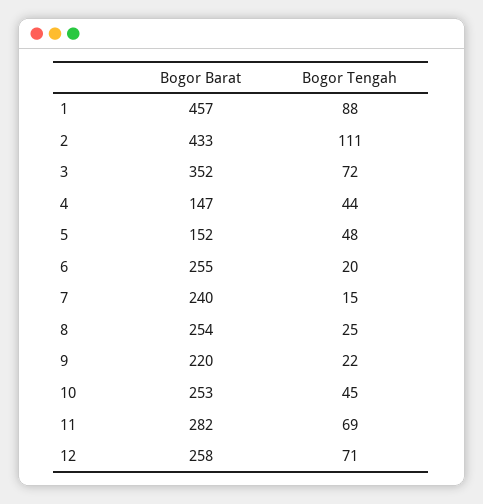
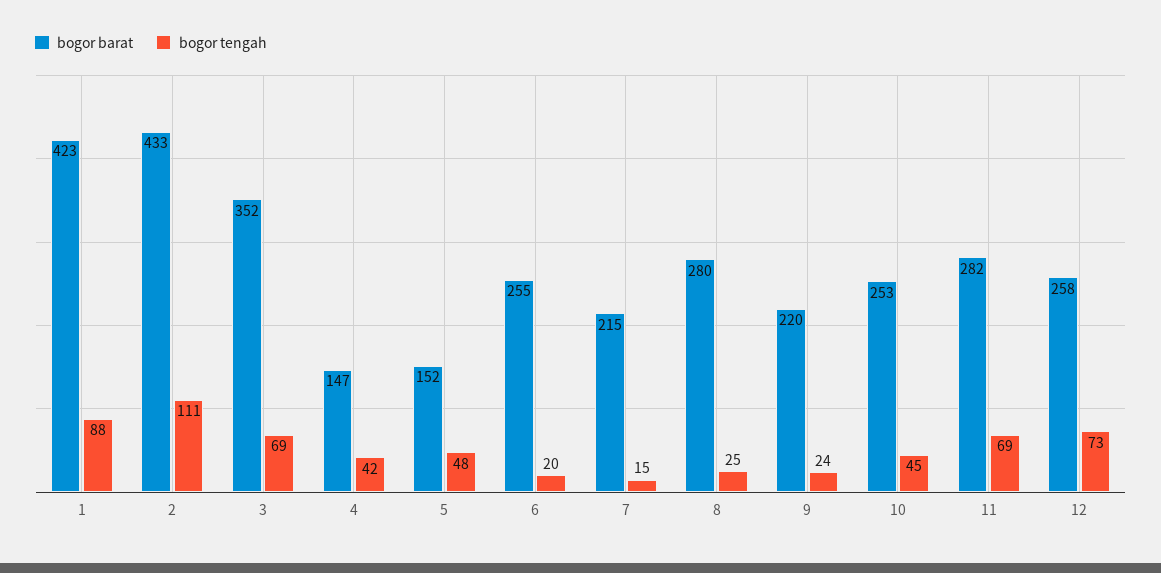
Bogor Barat, 1: 457 -> 423
Bogor Tengah, 3: 72 -> 69
Bogor Tengah, 4: 44 -> 42
Bogor Barat, 7: 240 -> 215
Bogor Barat, 8: 254 -> 280
Bogor Tengah, 9: 22 -> 24
Bogor Tengah, 12: 71 -> 73

